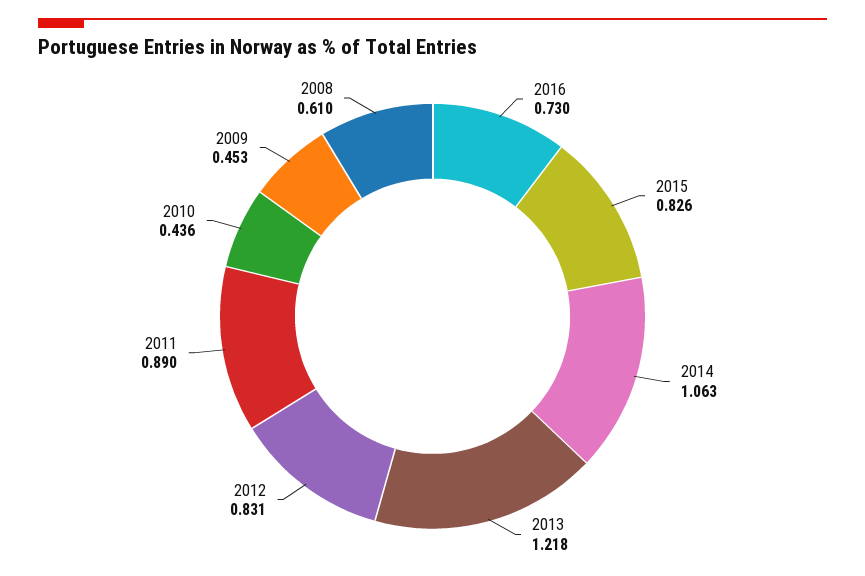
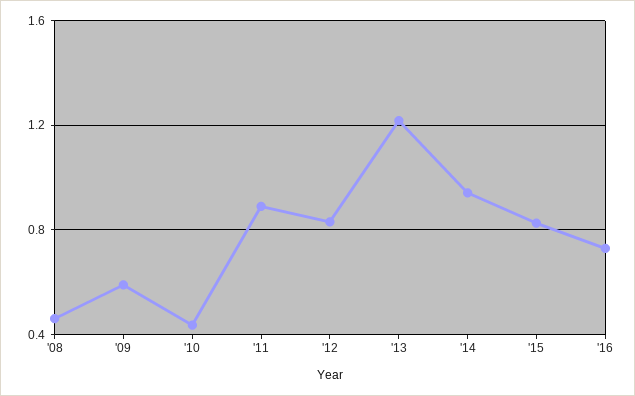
2014: 1.063 -> 0.95
2009: 0.453 -> 0.6
2008: 0.61 -> 0.45

